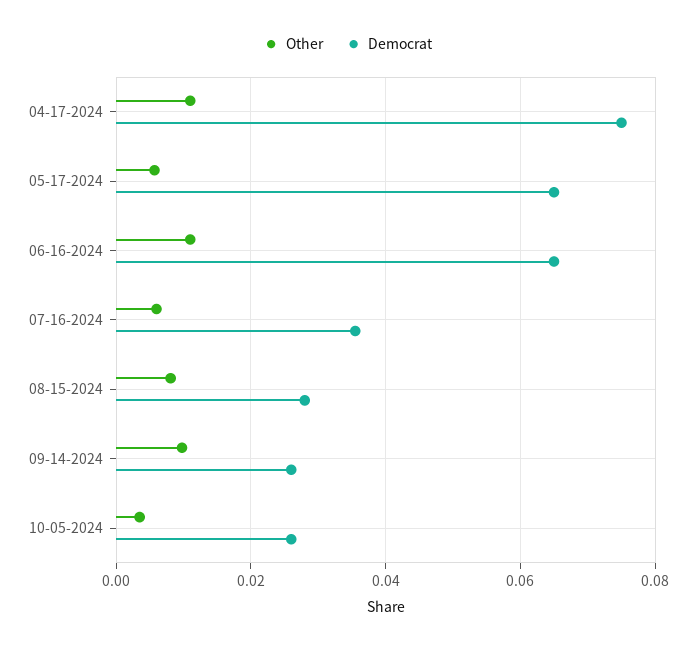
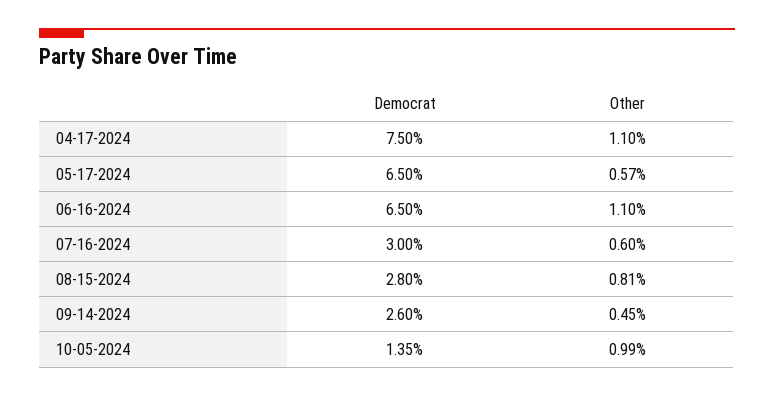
Democrat, 07-16-2024: 0.036 -> 0.03
Other, 09-14-2024: 0.01 -> 0.0045
Other, 10-05-2024: 0.004 -> 0.0099
Democrat, 10-05-2024: 0.026 -> 0.0135

